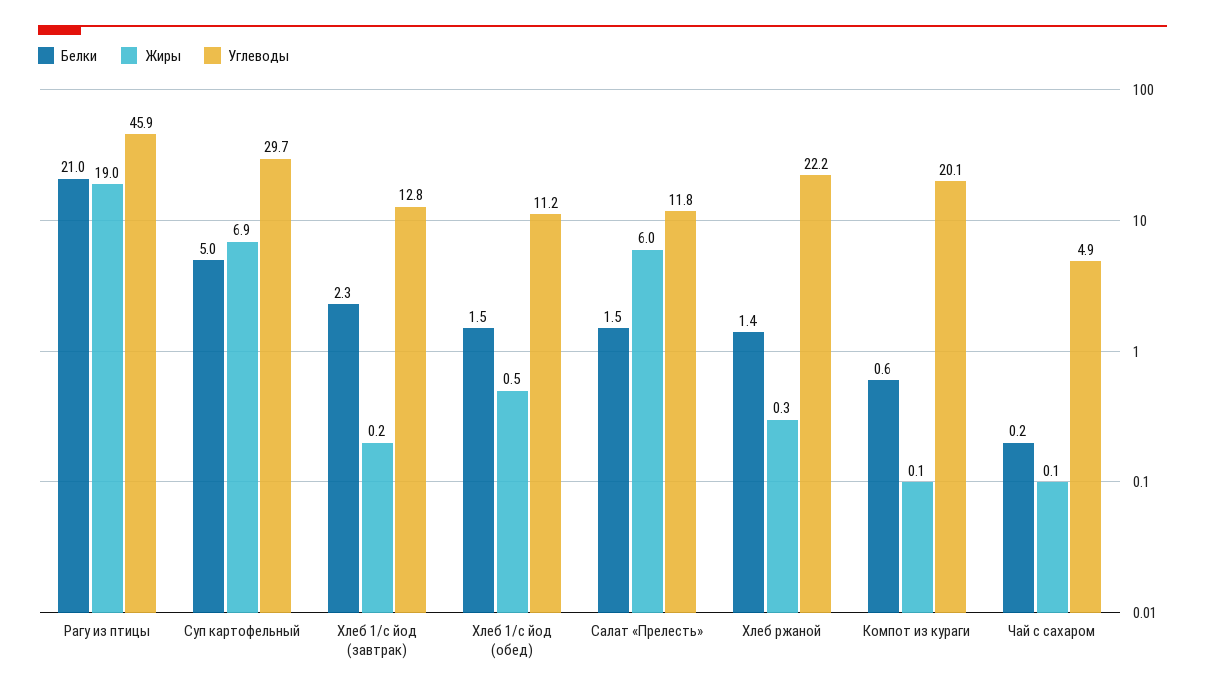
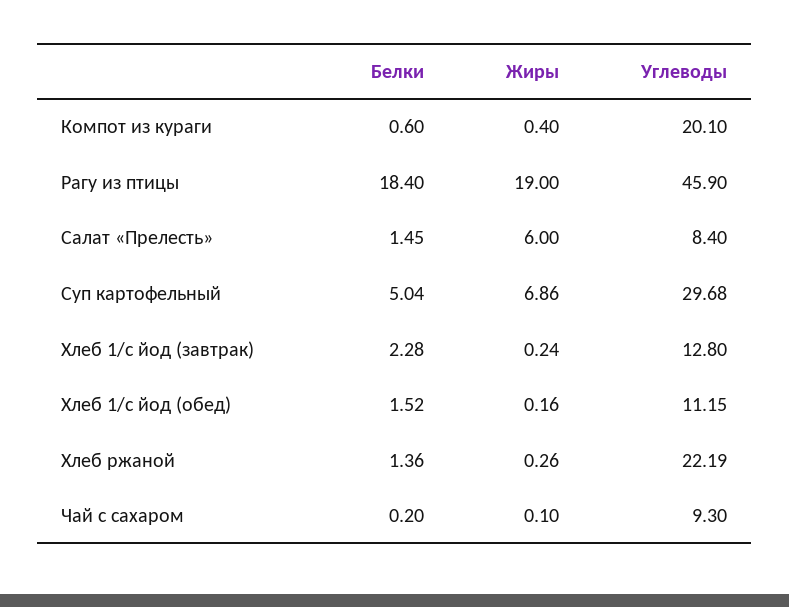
Белки, Рагу из птицы: 21 -> 18.4
Жиры, Хлеб 1/с йод (обед): 0.5 -> 0.16
Углеводы, Салат «Прелесть»: 11.8 -> 8.4
Жиры, Компот из кураги: 0.1 -> 0.4
Углеводы, Чай с сахаром: 4.9 -> 9.3

